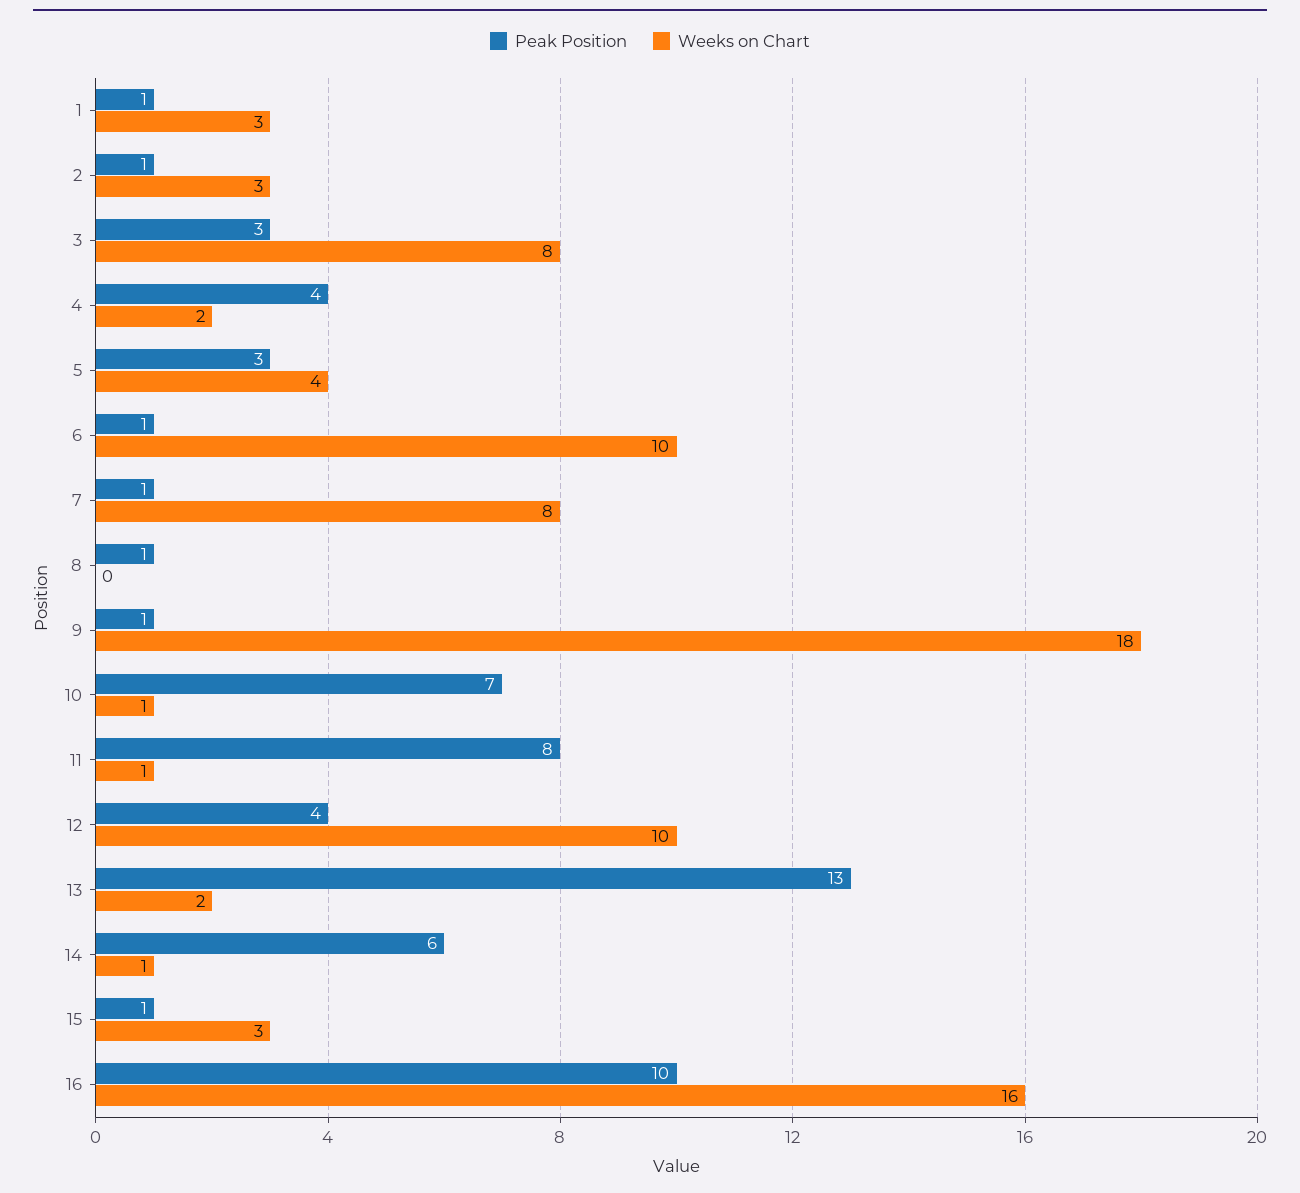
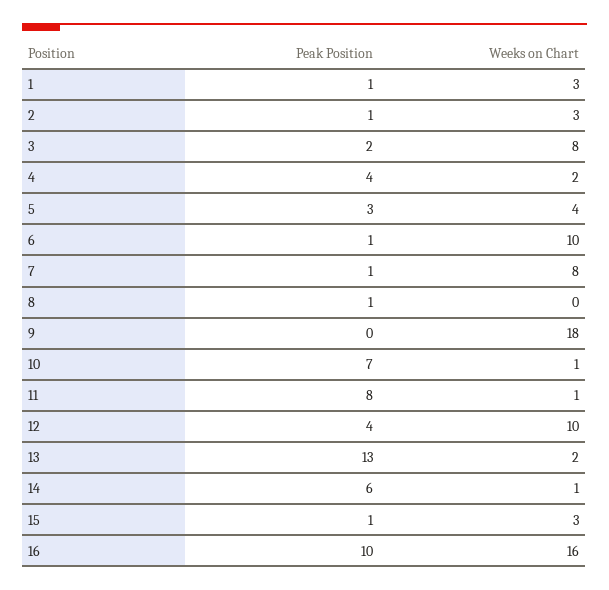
Peak Position, 3: 3 -> 2
Peak Position, 9: 1 -> 0

